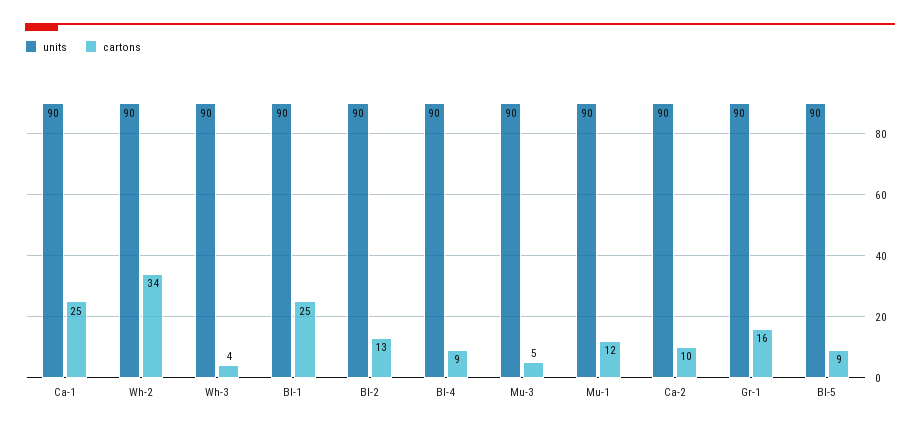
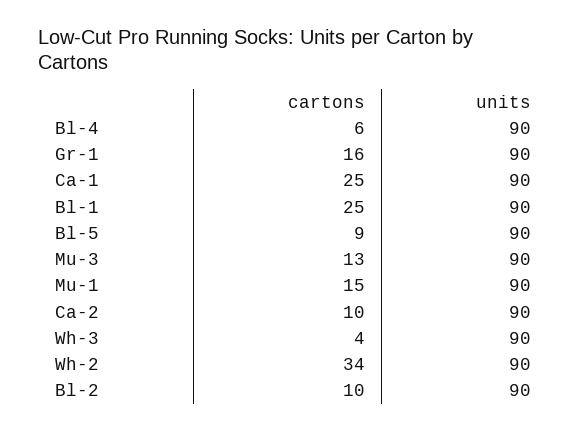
cartons, Bl-2: 13 -> 10
cartons, Bl-4: 9 -> 6
cartons, Mu-3: 5 -> 13
cartons, Mu-1: 12 -> 15

